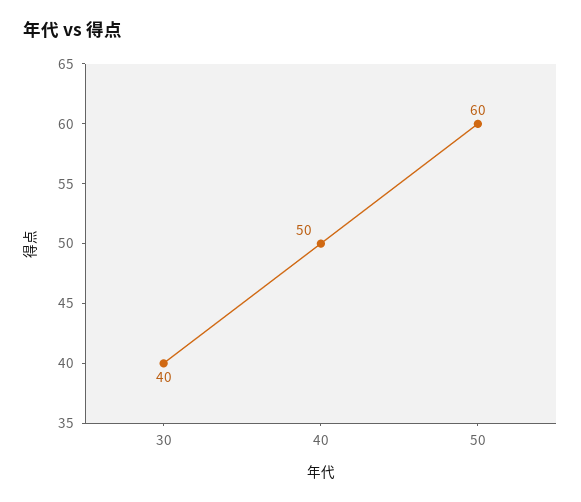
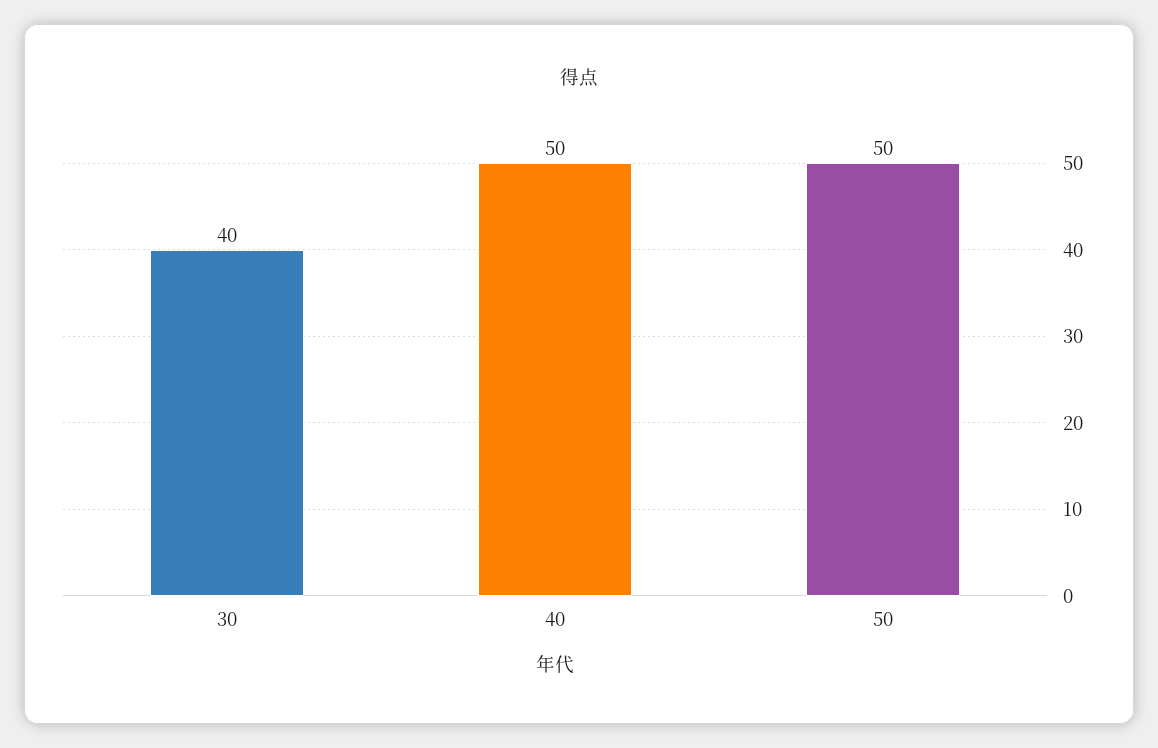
50: 60 -> 50

